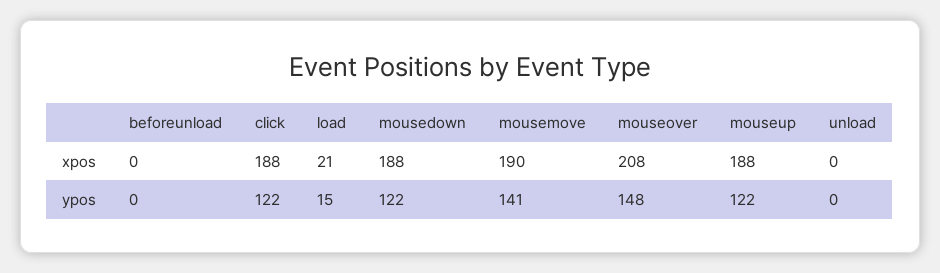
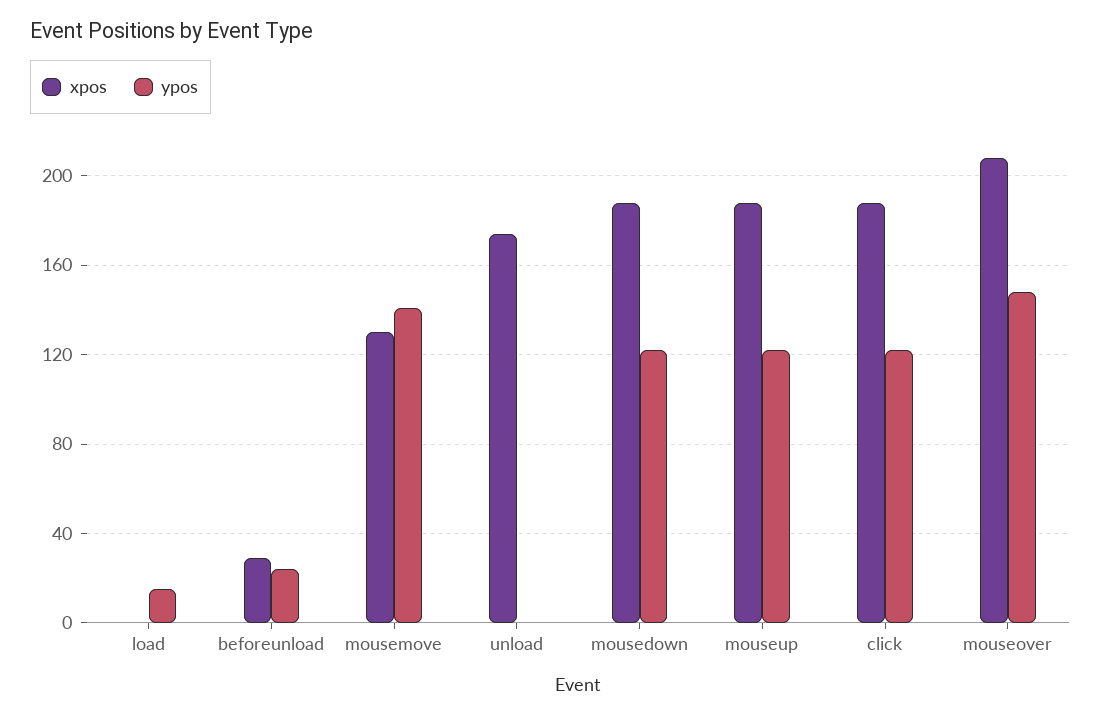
xpos, beforeunload: 0 -> 30
xpos, load: 21 -> 0
xpos, mousemove: 190 -> 130
xpos, unload: 0 -> 175
ypos, beforeunload: 0 -> 25

